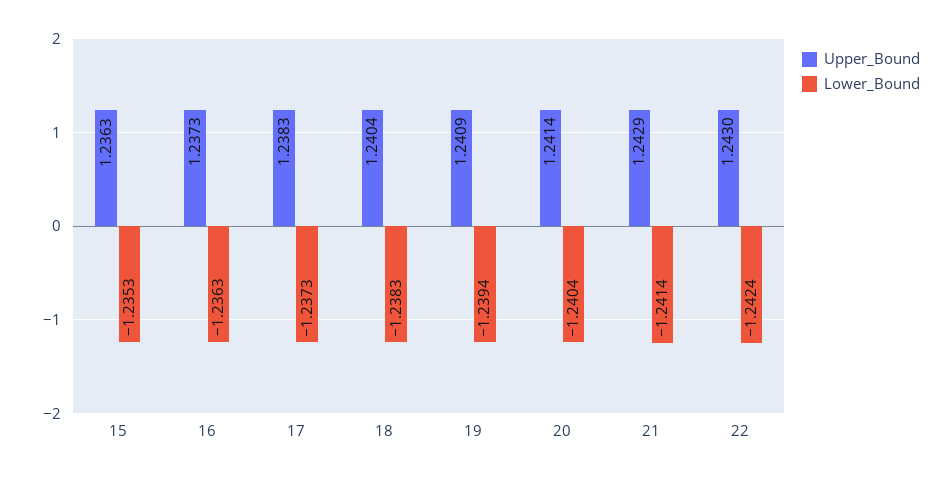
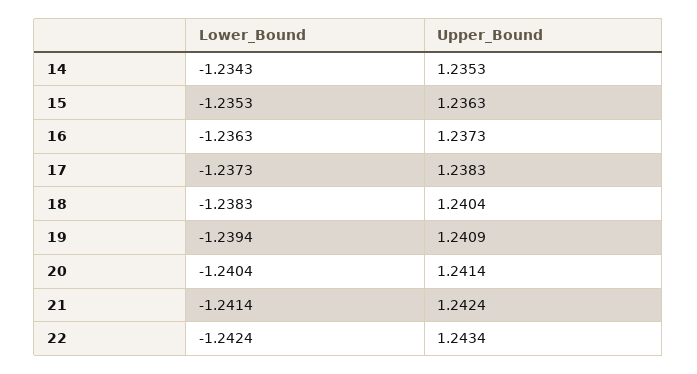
Upper_Bound, 21: 1.2429 -> 1.2424
Upper_Bound, 22: 1.243 -> 1.2434
Lower_Bound, 14: none -> -1.2343
Upper_Bound, 14: none -> 1.2353

